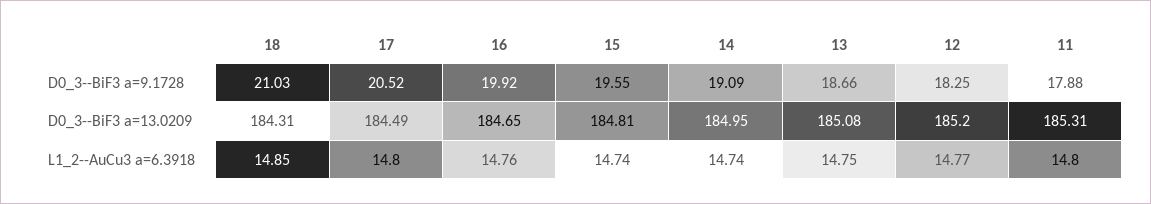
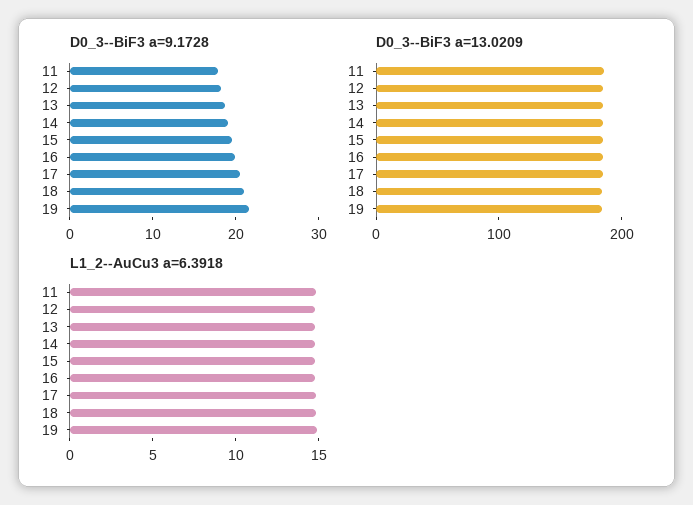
D0_3--BiF3 a=9.1728, 19: none -> 22
D0_3--BiF3 a=13.0209, 19: none -> 180
L1_2--AuCu3 a=6.3918, 19: none -> 15

